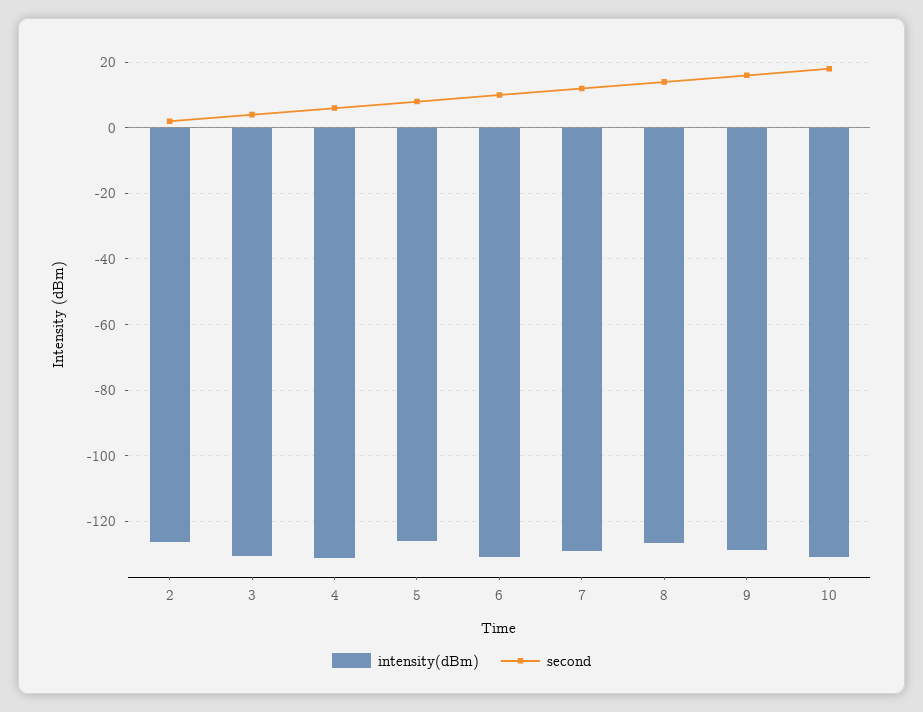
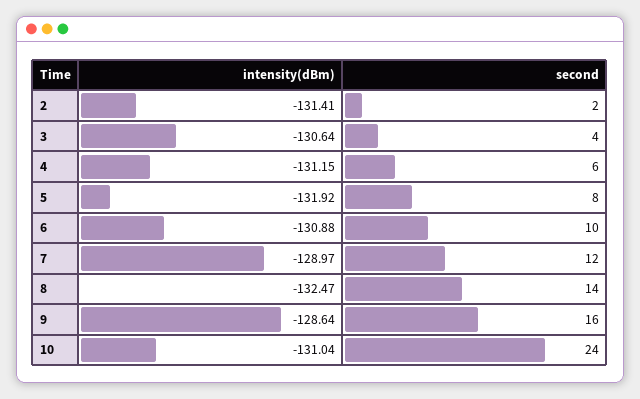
intensity(dBm), 2: -126 -> -131.41
intensity(dBm), 5: -126 -> -131.92
intensity(dBm), 8: -126 -> -132.47
second, 10: 18 -> 24

